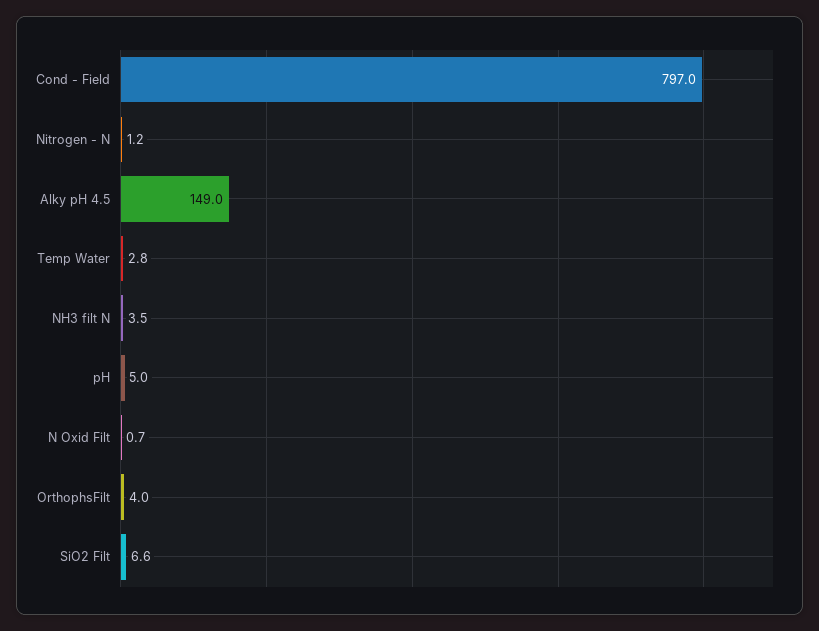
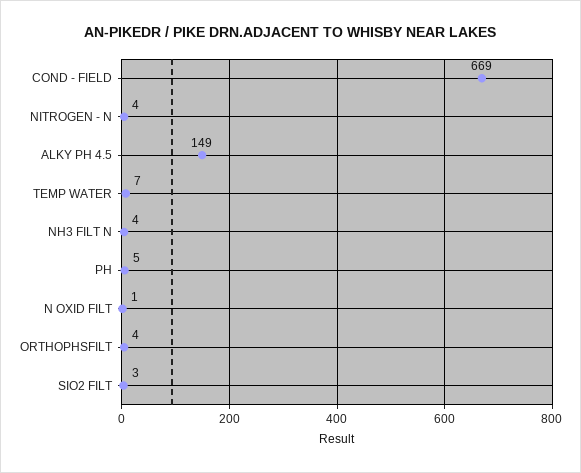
Cond - Field: 797 -> 669
Nitrogen - N: 1.2 -> 4
Temp Water: 2.8 -> 7
SiO2 Filt: 6.6 -> 3

